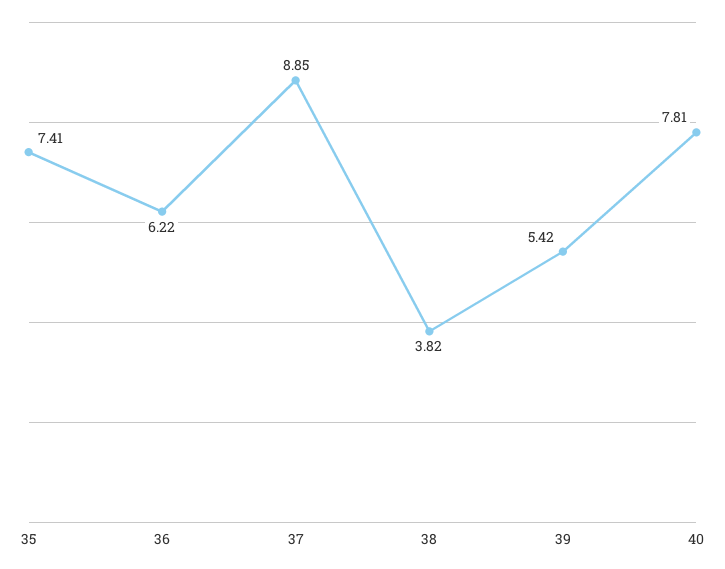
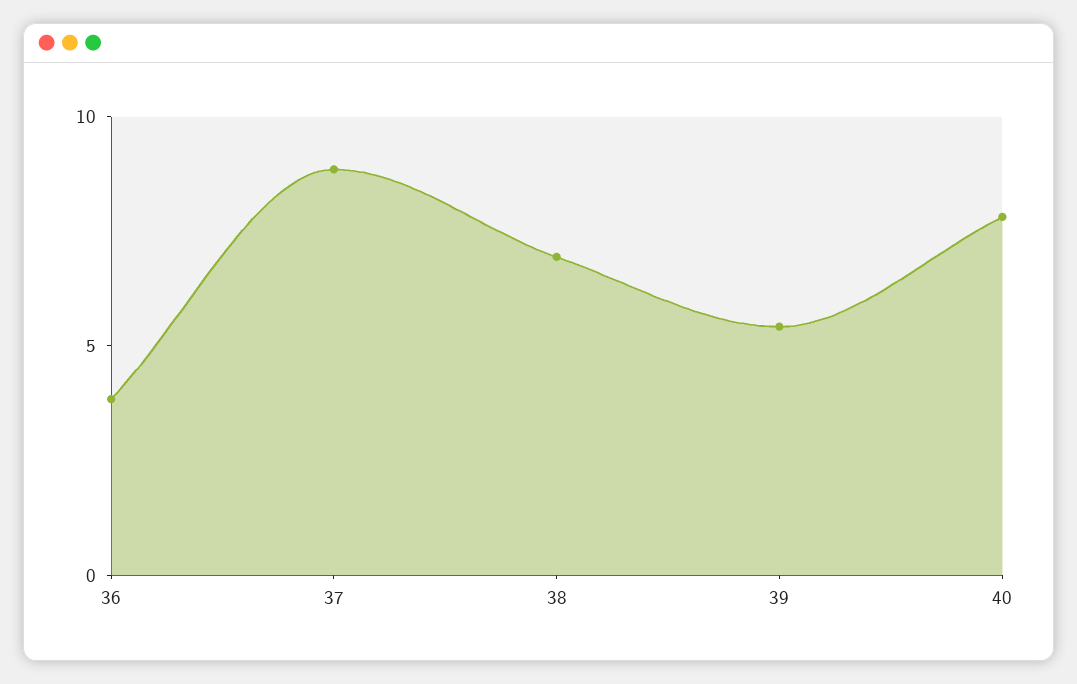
35: 7.41 -> none
36: 6.22 -> 4
38: 3.82 -> 7

